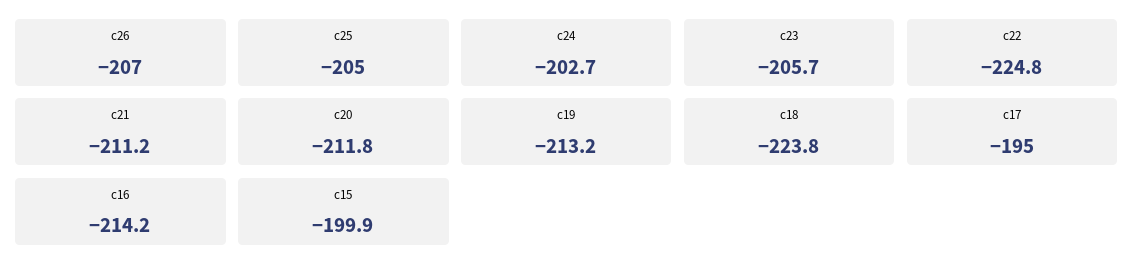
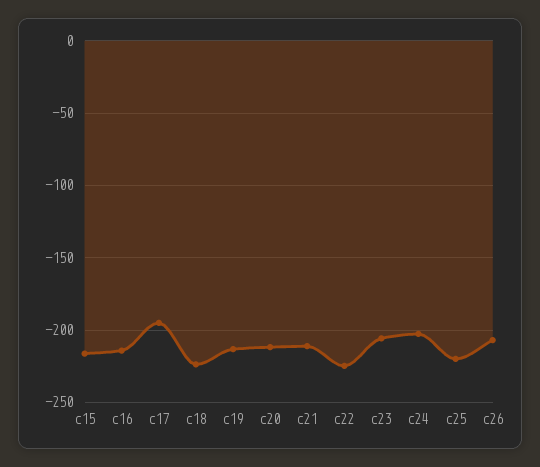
c25: -205 -> -220
c15: -199.9 -> -215

